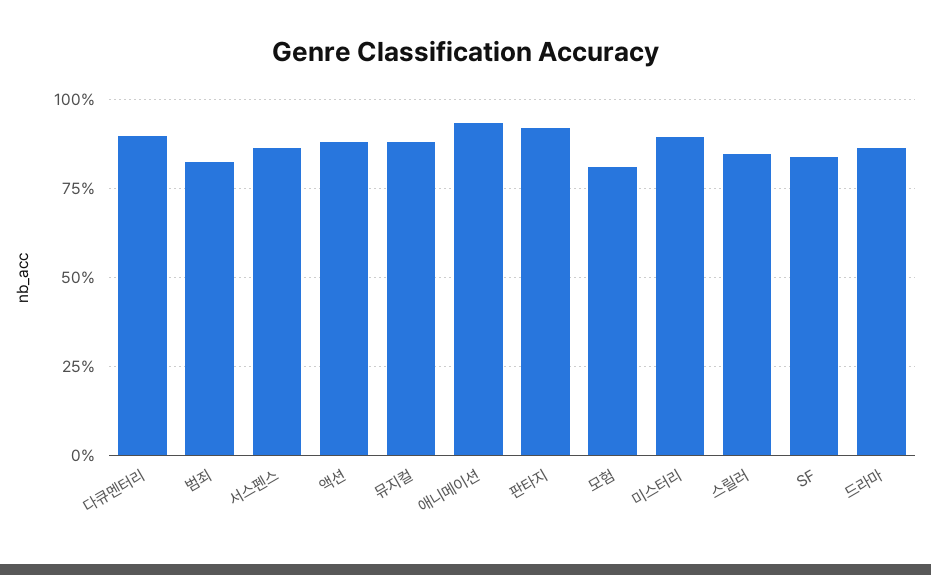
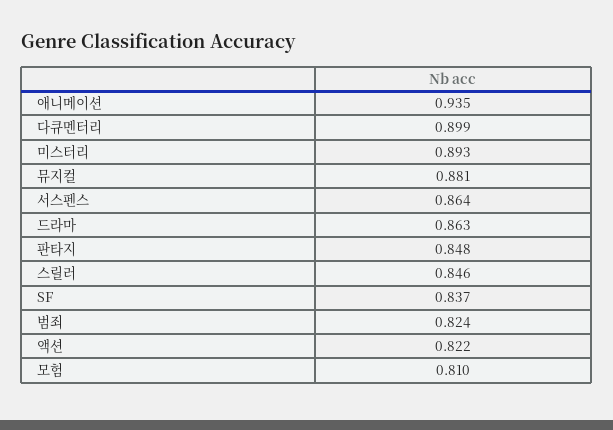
액션: 0.875 -> 0.822
판타지: 0.925 -> 0.848

